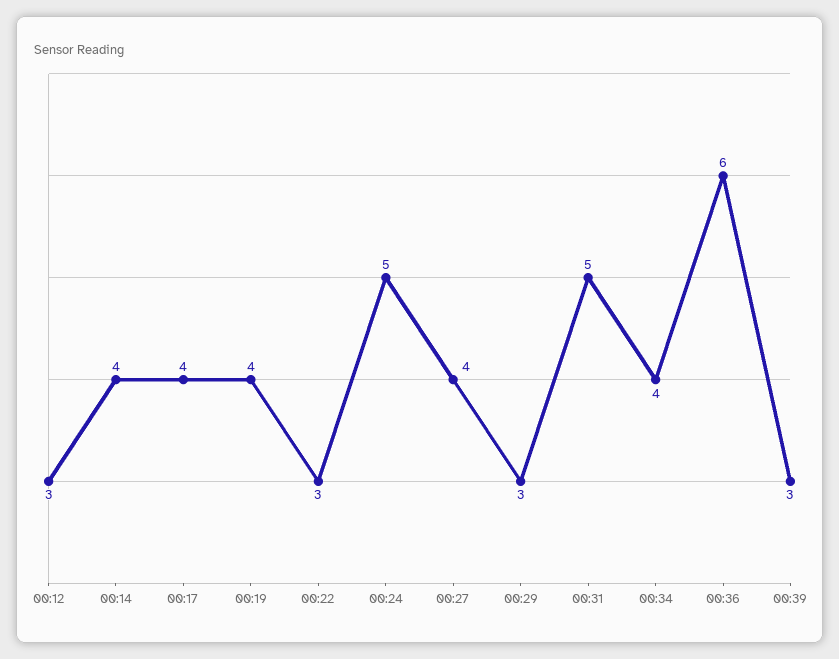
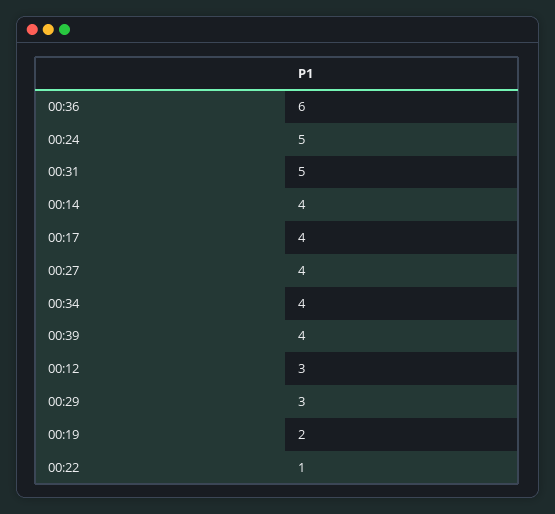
00:19: 4 -> 2
00:22: 3 -> 1
00:39: 3 -> 4

